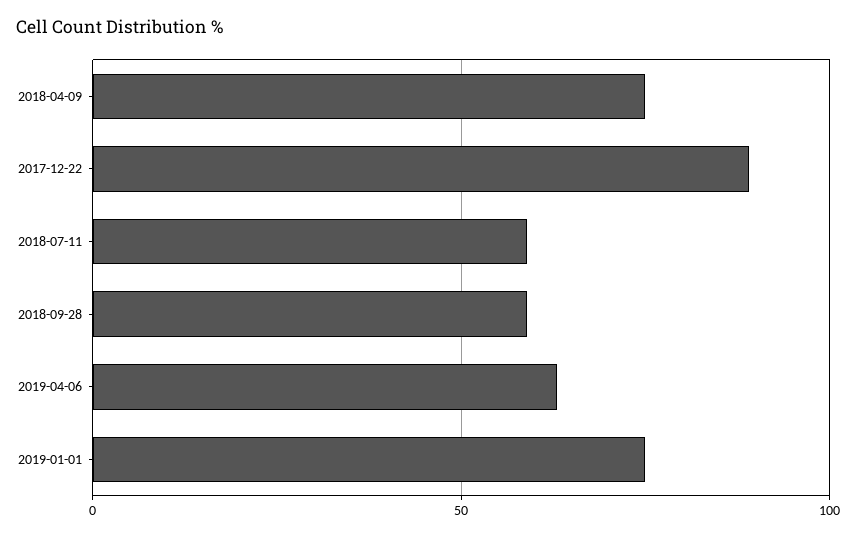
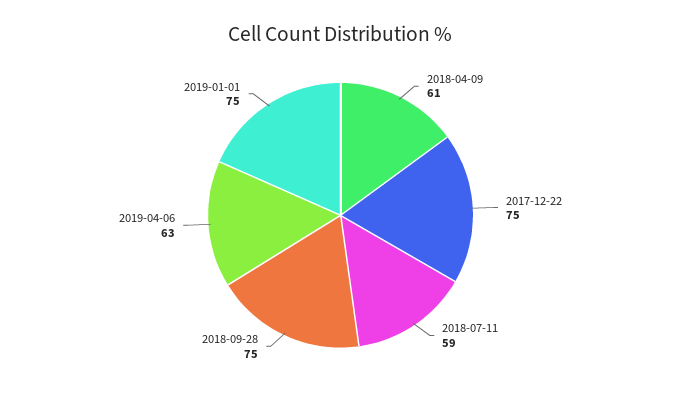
2018-04-09: 75 -> 61
2017-12-22: 90 -> 75
2018-09-28: 60 -> 75

